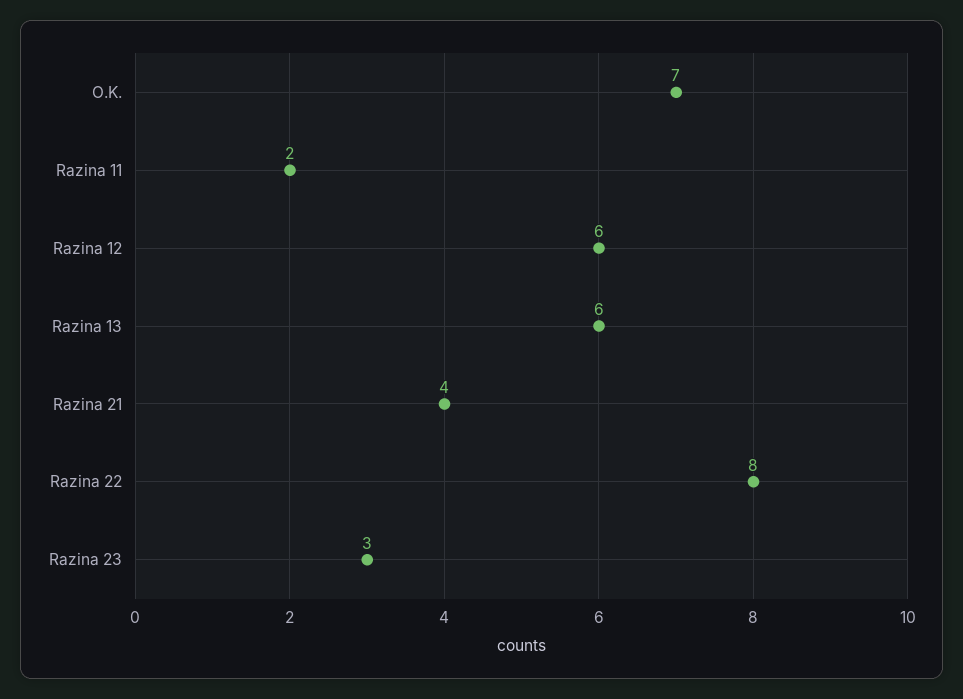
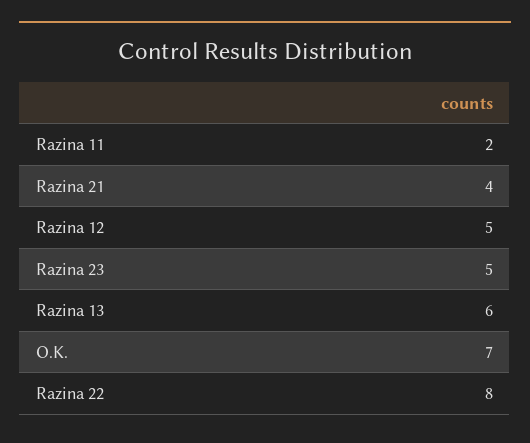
Razina 12: 6 -> 5
Razina 23: 3 -> 5

